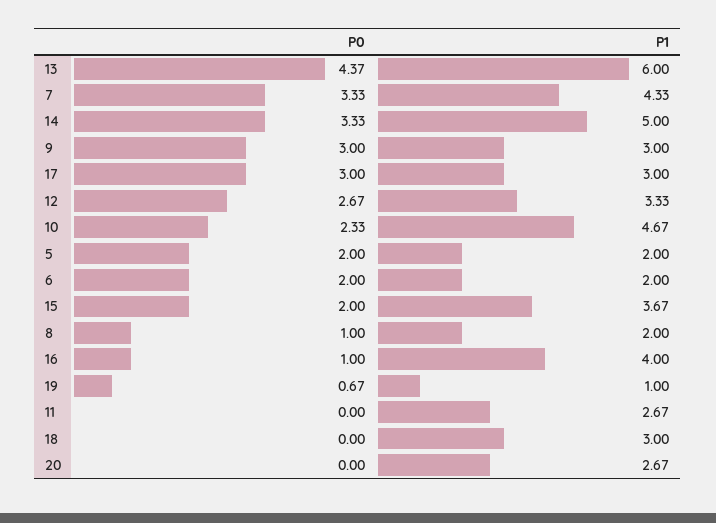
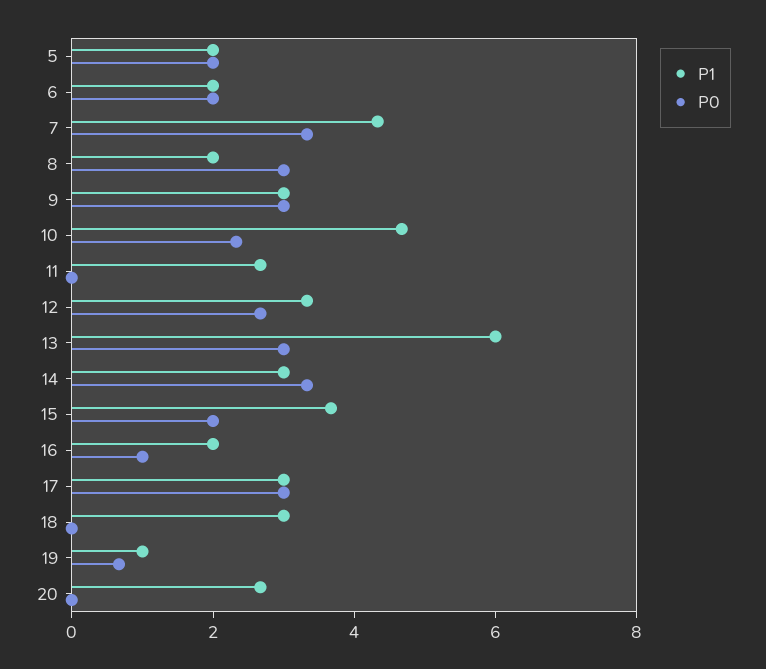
P0, 13: 4.37 -> 3
P1, 14: 5 -> 3
P0, 8: 1 -> 3
P1, 16: 4 -> 2

